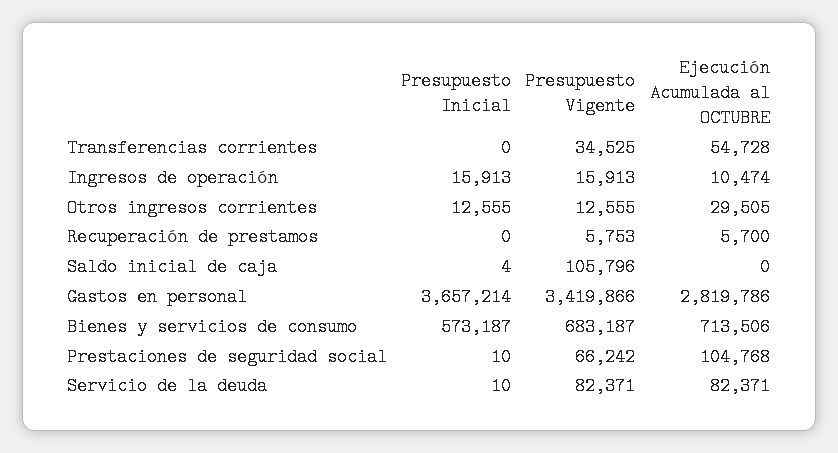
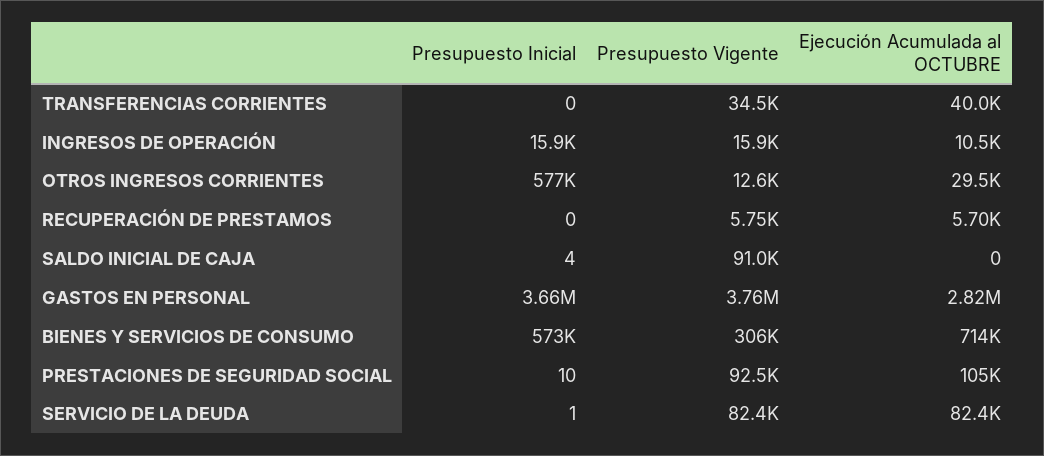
Ejecución Acumulada al OCTUBRE, Transferencias corrientes: 54728 -> 40000
Presupuesto Inicial, Otros ingresos corrientes: 12555 -> 577000
Presupuesto Vigente, Saldo inicial de caja: 105796 -> 91000
Presupuesto Vigente, Gastos en personal: 3419866 -> 3760000
Presupuesto Vigente, Bienes y servicios de consumo: 683187 -> 306000
Presupuesto Vigente, Prestaciones de seguridad social: 66242 -> 92500
Presupuesto Inicial, Servicio de la deuda: 10 -> 1

